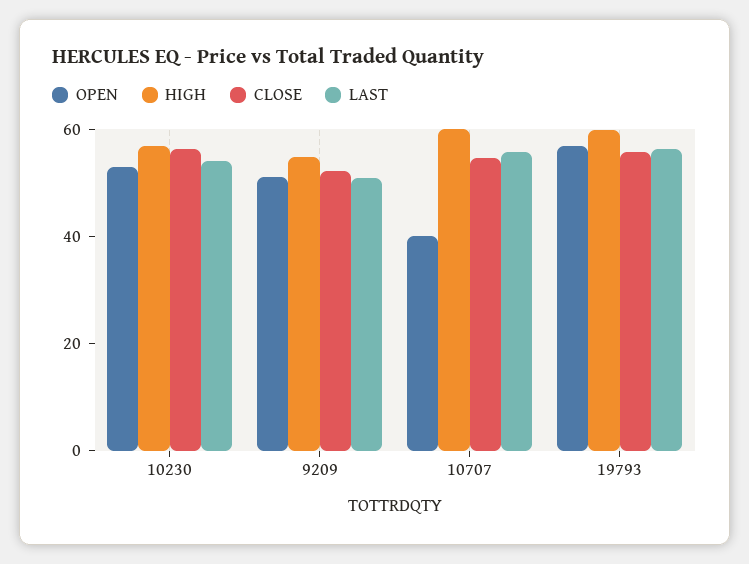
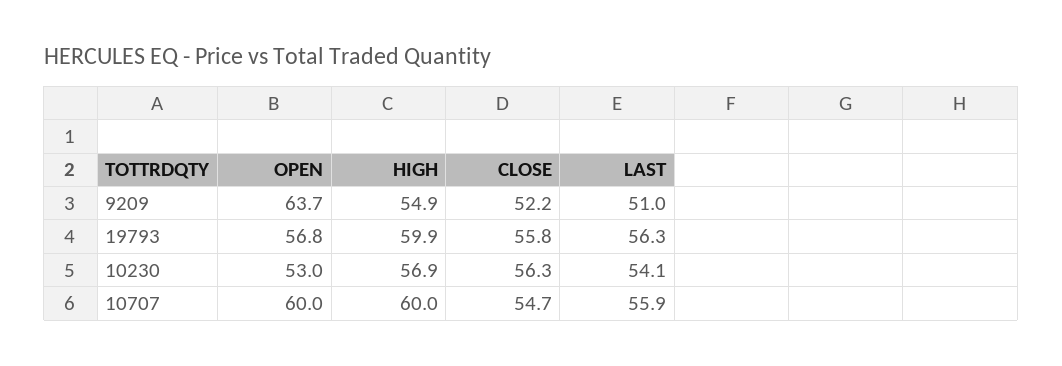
OPEN, 9209: 50 -> 63.7
OPEN, 10707: 40 -> 60

